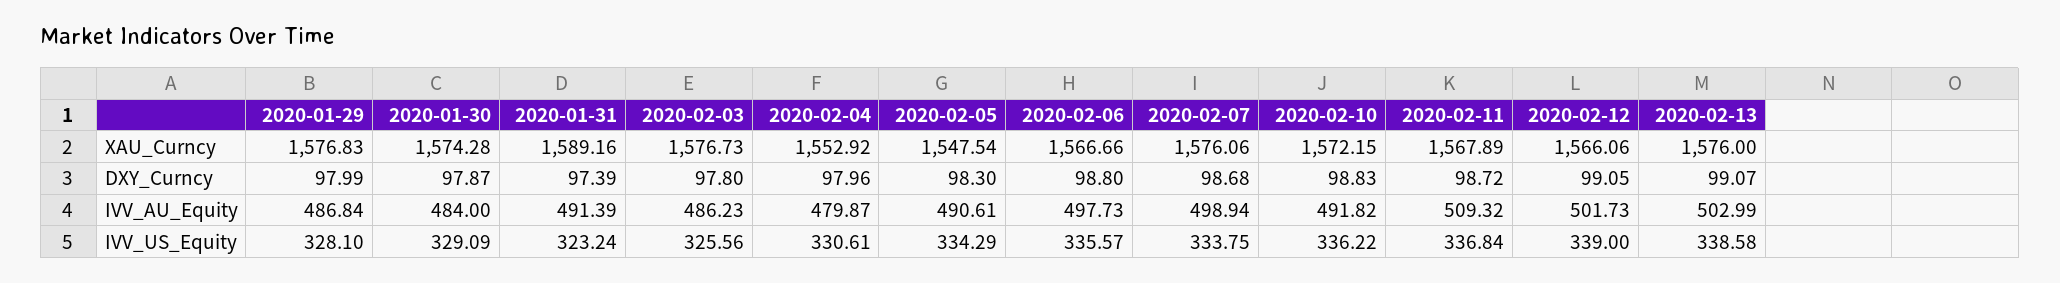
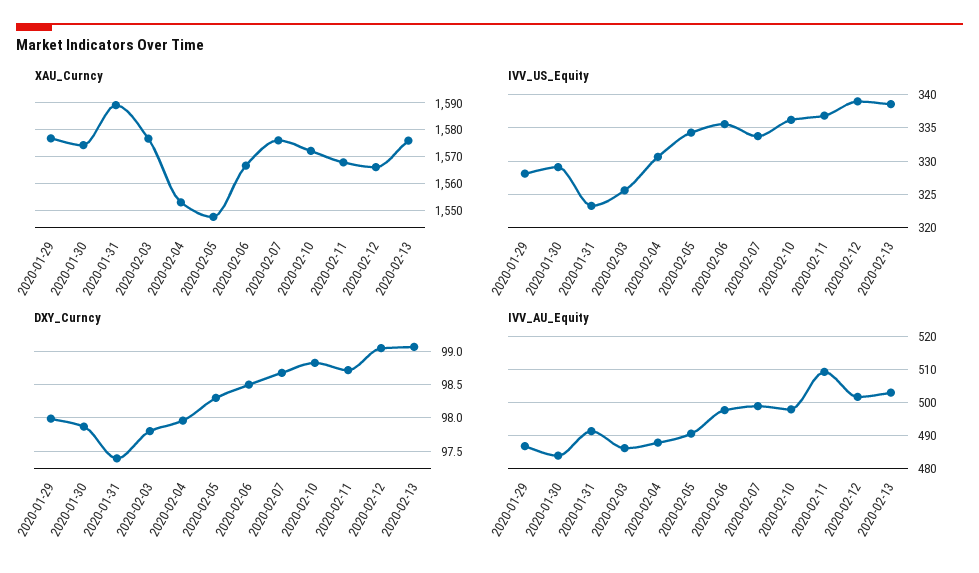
DXY_Curncy, 2020-02-06: 98.8 -> 98.5
IVV_AU_Equity, 2020-02-04: 479.87 -> 488
IVV_AU_Equity, 2020-02-10: 491.82 -> 498

